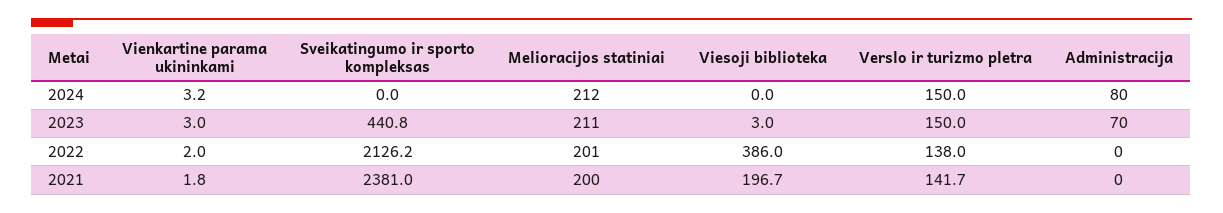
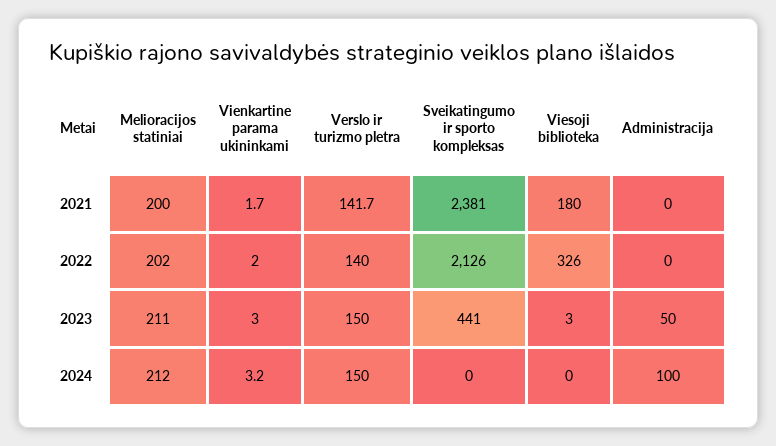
Administracija, 2024: 80 -> 100
Administracija, 2023: 70 -> 50
Melioracijos statiniai, 2022: 201 -> 202
Viesoji biblioteka, 2022: 386 -> 326
Verslo ir turizmo pletra, 2022: 138 -> 140
Vienkartine parama ukininkami, 2021: 1.8 -> 1.7
Viesoji biblioteka, 2021: 196.7 -> 180

